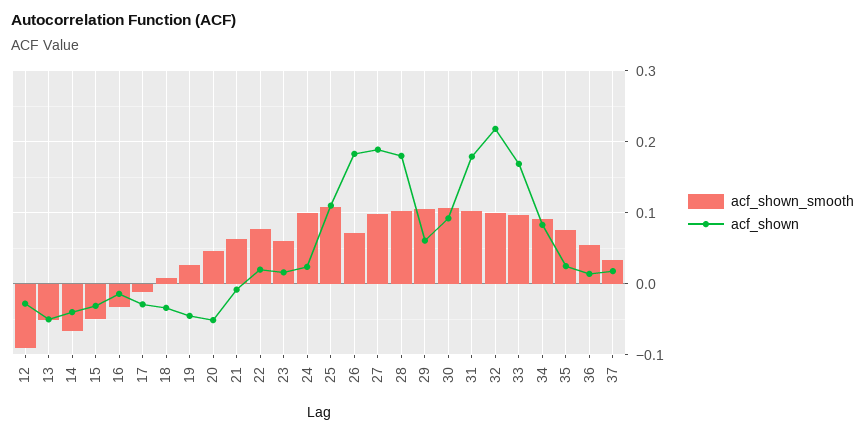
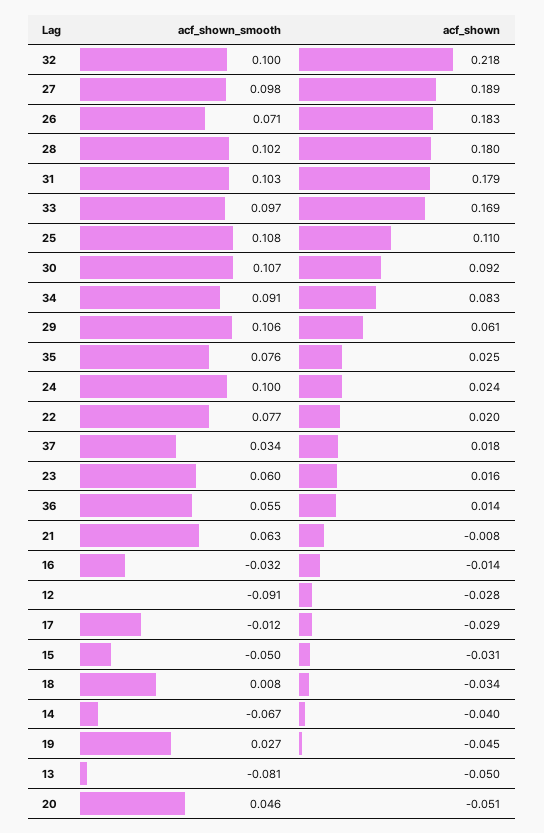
acf_shown_smooth, 13: -0.05 -> -0.081

